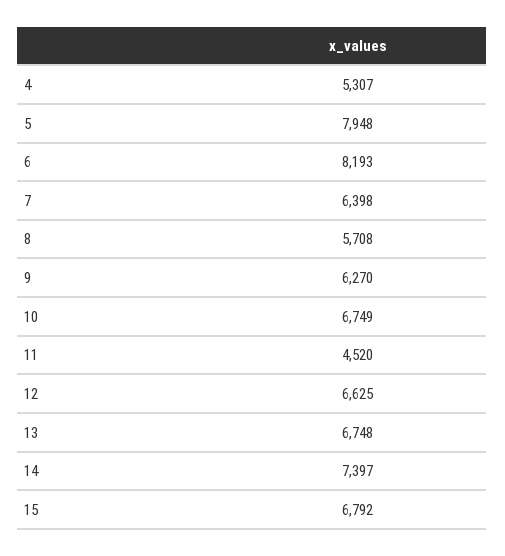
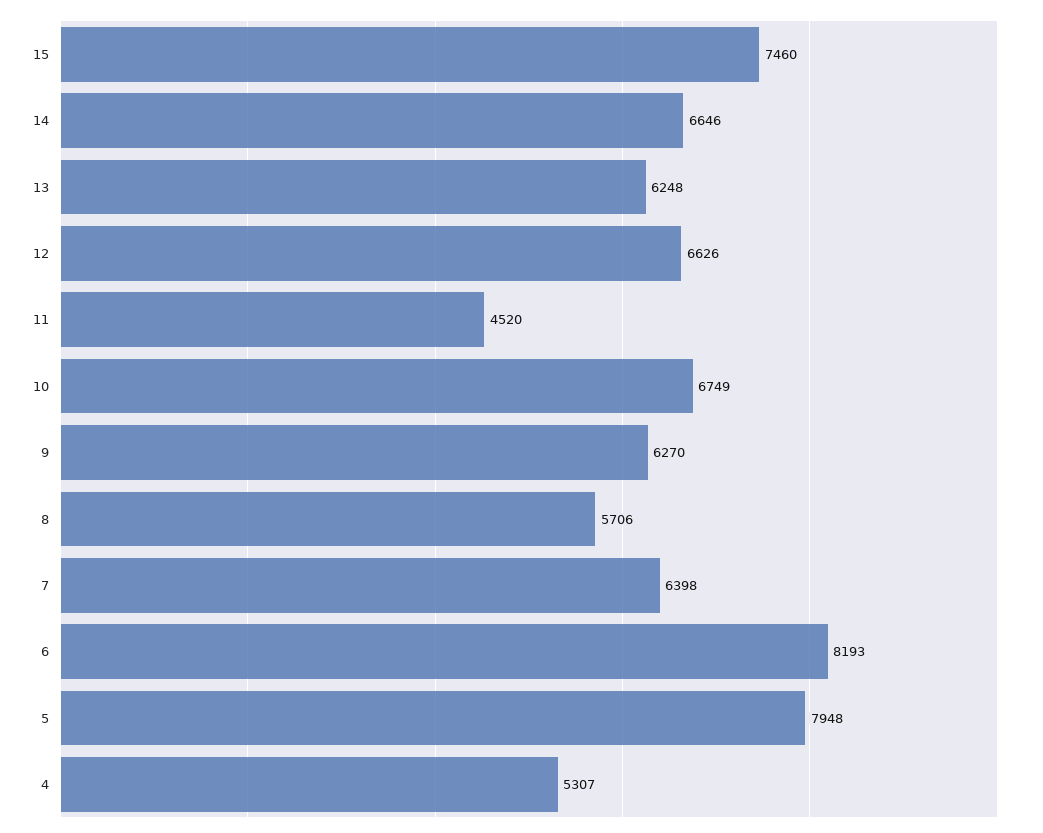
8: 5708 -> 5706
12: 6625 -> 6626
13: 6748 -> 6248
14: 7397 -> 6646
15: 6792 -> 7460

